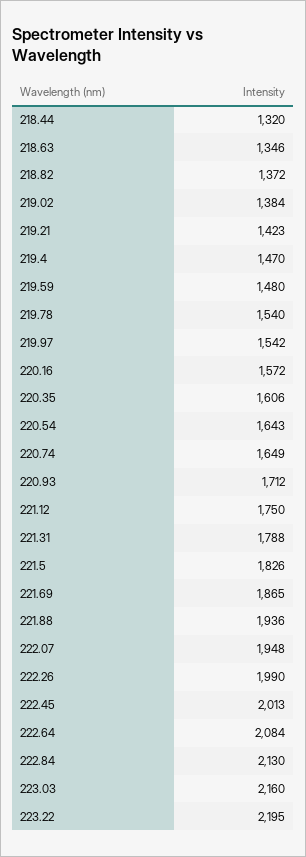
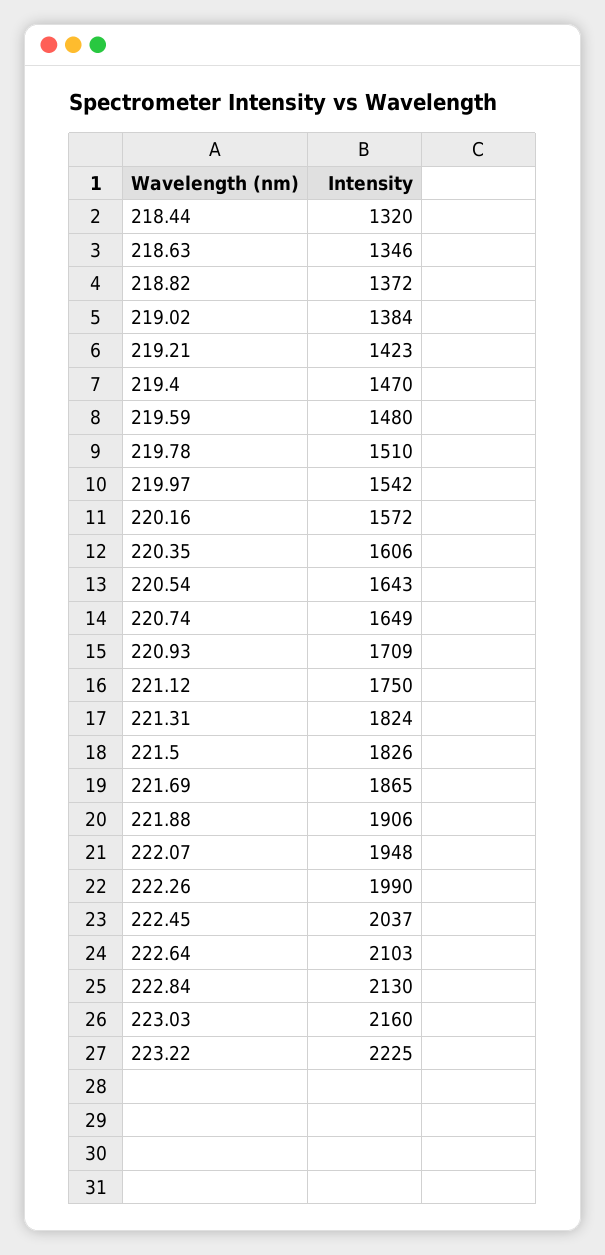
219.78: 1540 -> 1510
220.93: 1712 -> 1709
221.31: 1788 -> 1824
221.88: 1936 -> 1906
222.45: 2013 -> 2037
222.64: 2084 -> 2103
223.22: 2195 -> 2225

